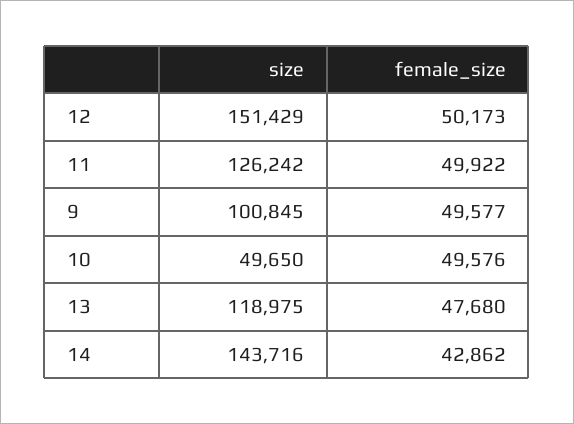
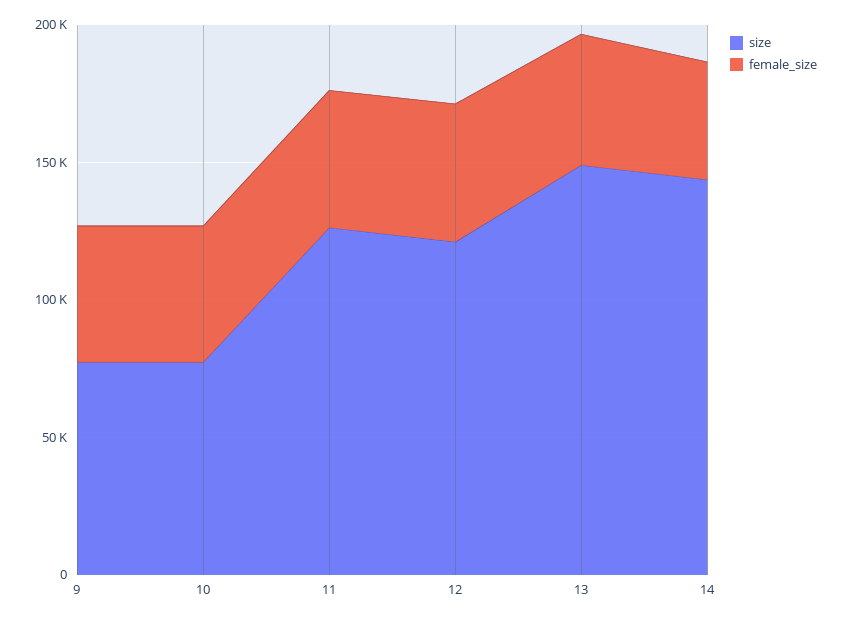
size, 12: 151429 -> 120000
size, 9: 100845 -> 80000
size, 10: 49650 -> 80000
size, 13: 118975 -> 150000

